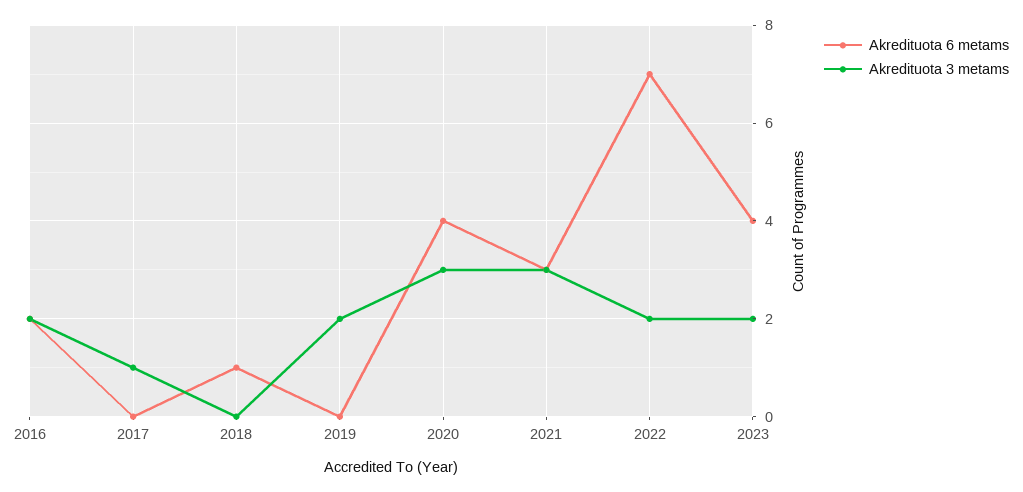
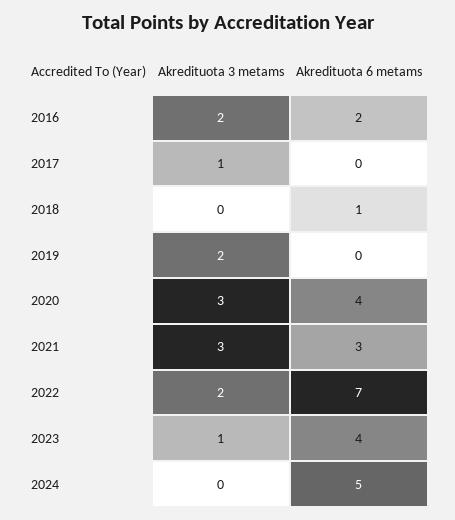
Akredituota 3 metams, 2023: 2 -> 1
Akredituota 3 metams, 2024: none -> 0
Akredituota 6 metams, 2024: none -> 5

